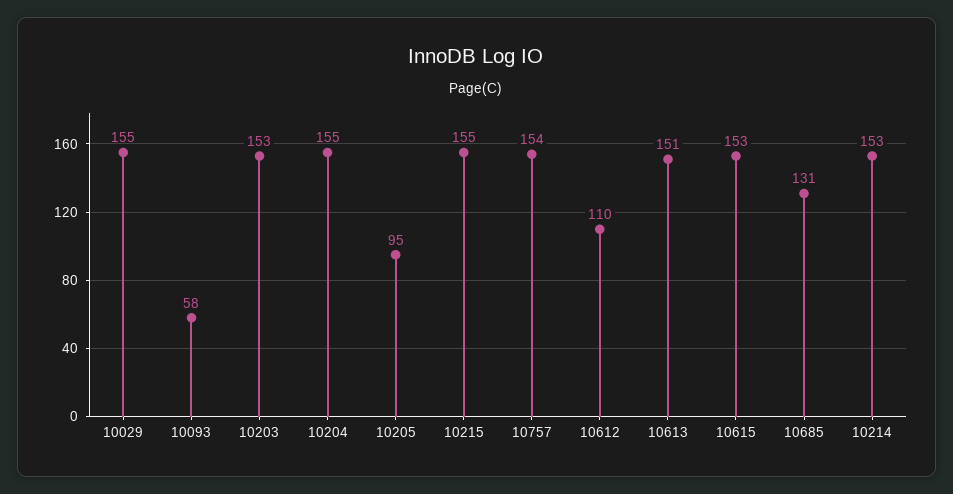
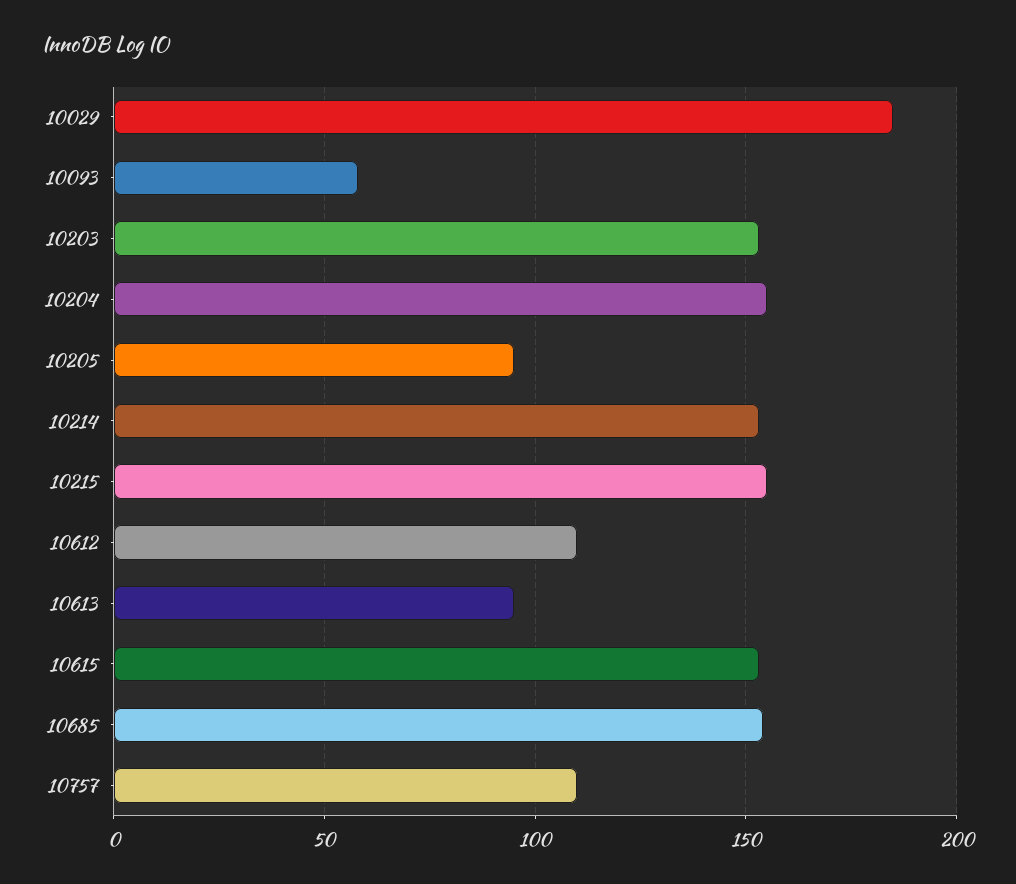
10029: 155 -> 185
10757: 154 -> 110
10613: 151 -> 95
10685: 131 -> 155

